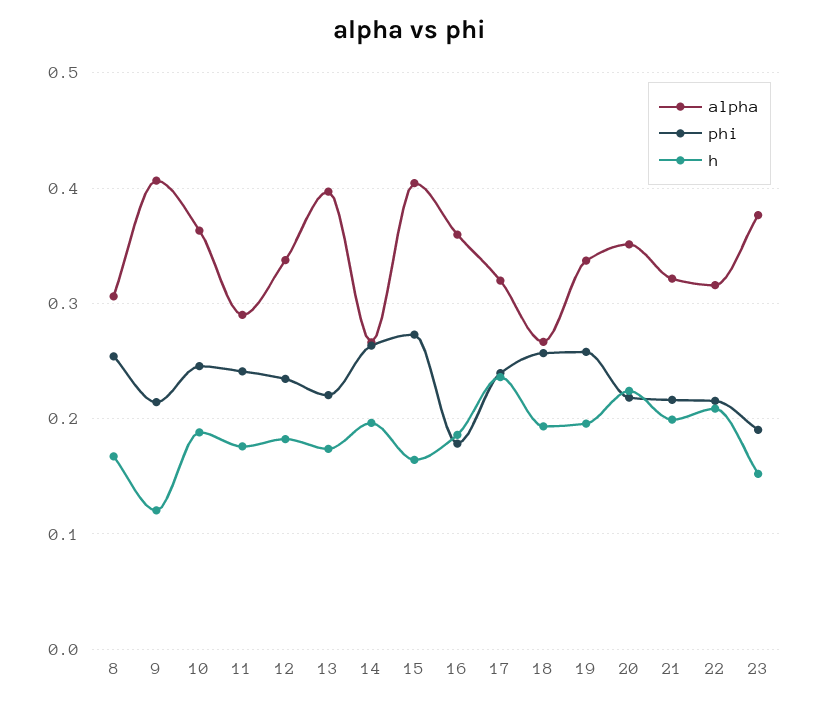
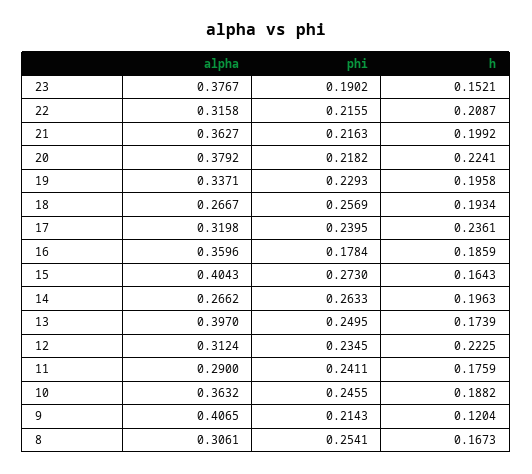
alpha, 12: 0.34 -> 0.3124
h, 12: 0.18 -> 0.2225
phi, 13: 0.22 -> 0.2495
phi, 19: 0.26 -> 0.2293
alpha, 20: 0.35 -> 0.3792
alpha, 21: 0.32 -> 0.3627

